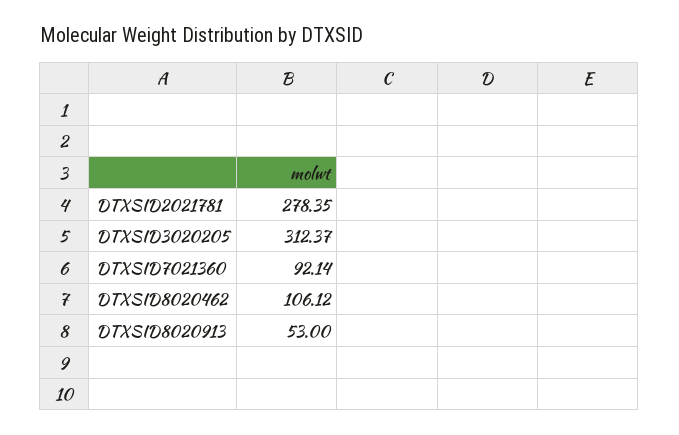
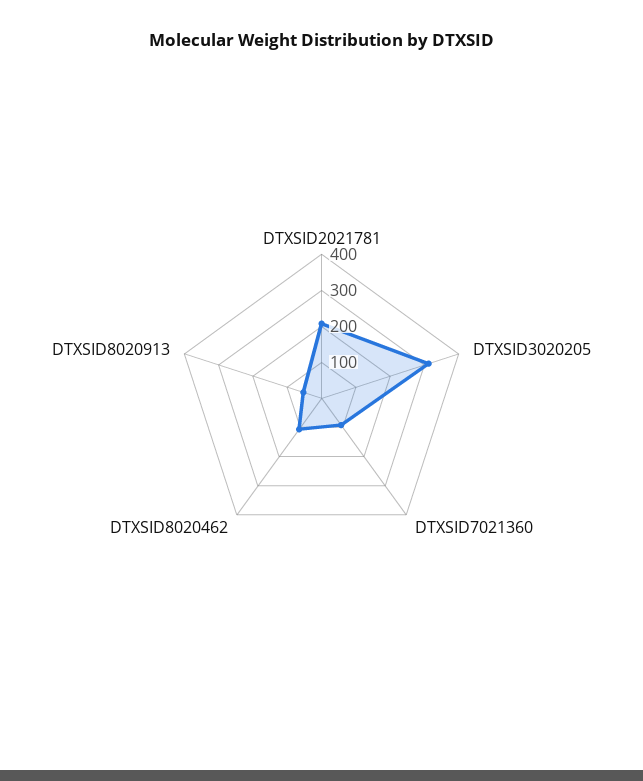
DTXSID2021781: 278.35 -> 200

